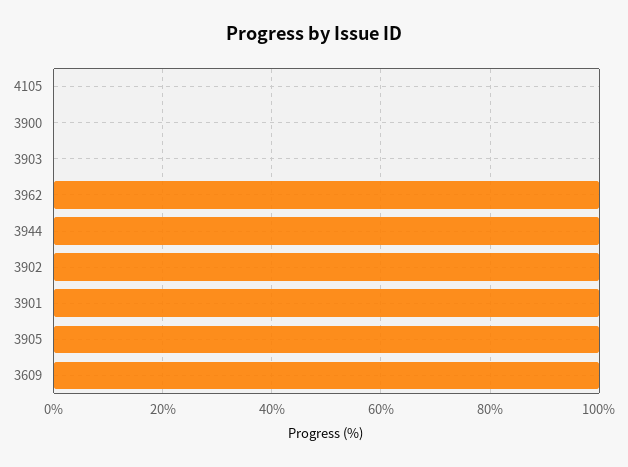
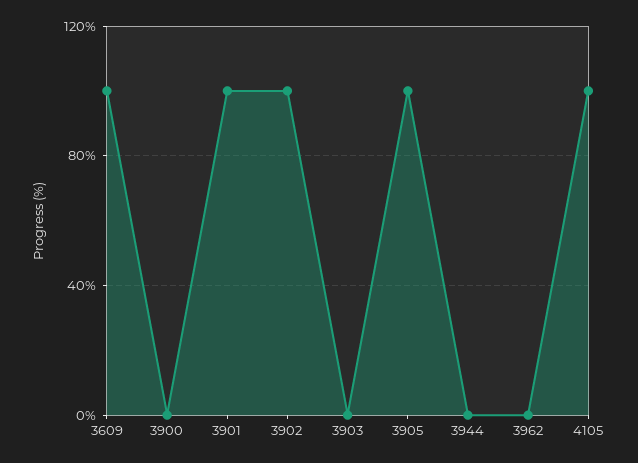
4105: 0 -> 100
3962: 100 -> 0
3944: 100 -> 0

